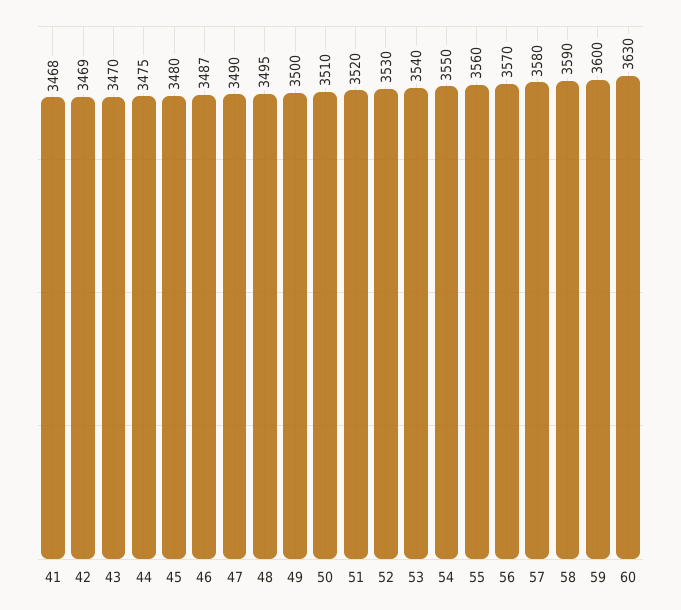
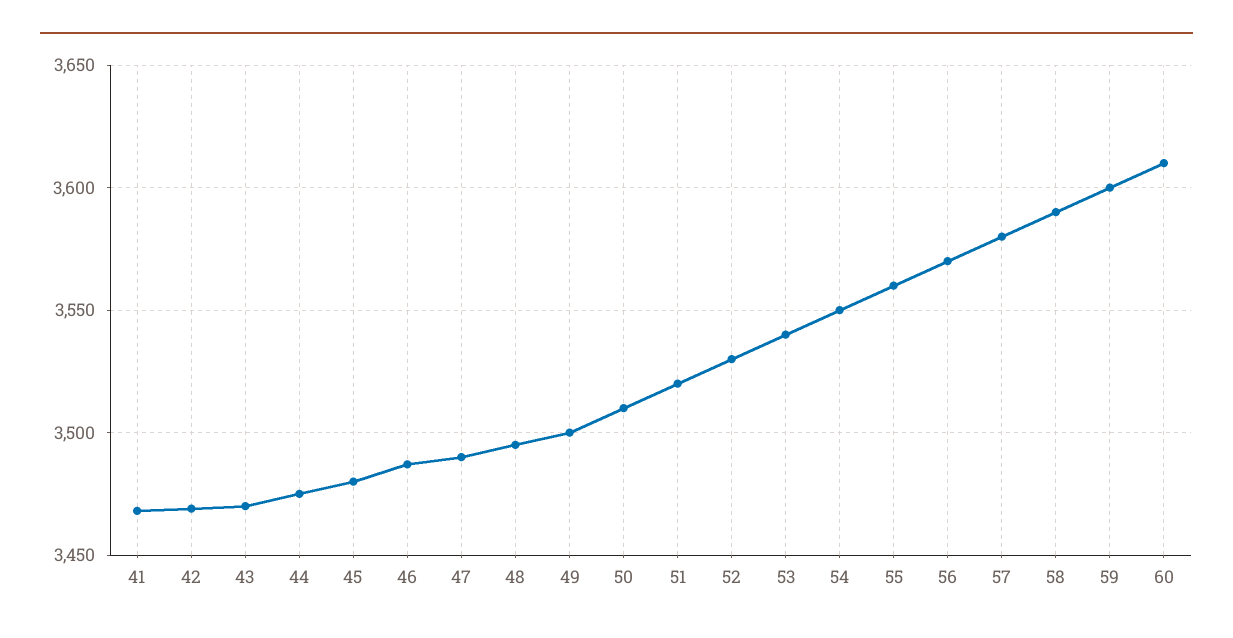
60: 3630 -> 3610

